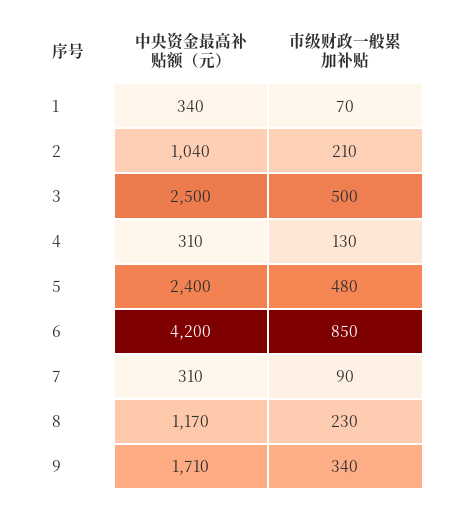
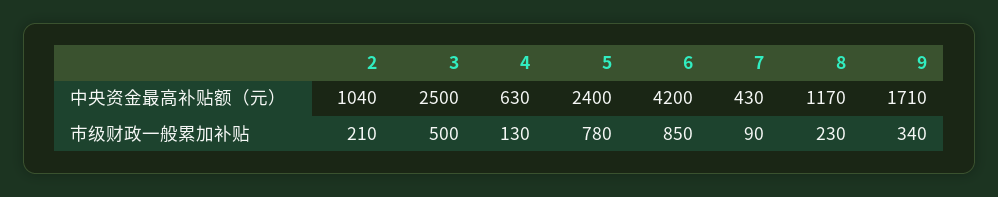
中央资金最高补贴额（元）, 1: 340 -> none
市级财政一般累加补贴, 1: 70 -> none
中央资金最高补贴额（元）, 4: 310 -> 630
市级财政一般累加补贴, 5: 480 -> 780
中央资金最高补贴额（元）, 7: 310 -> 430

